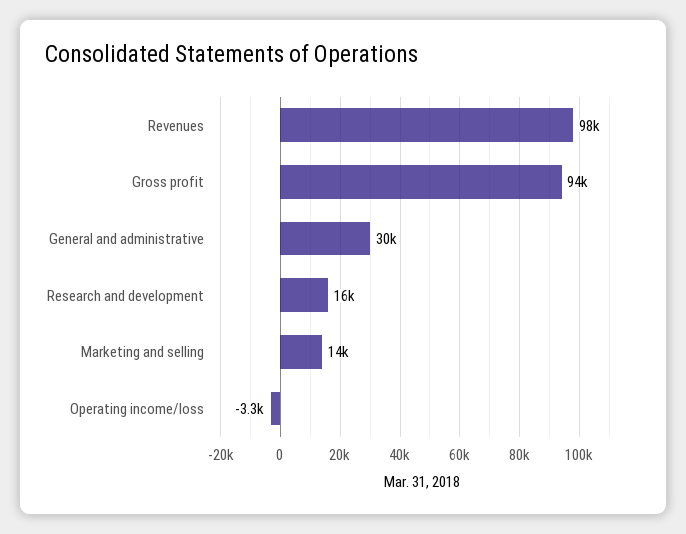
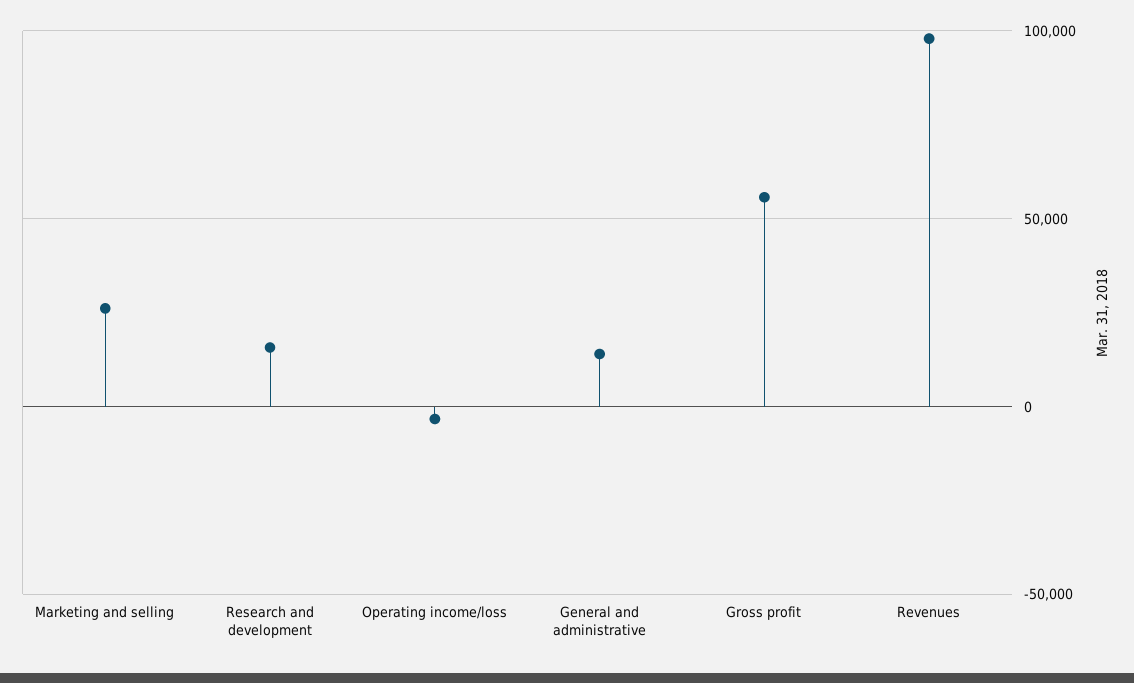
Gross profit: 94000 -> 55000
General and administrative: 30000 -> 15000
Marketing and selling: 14000 -> 25000

